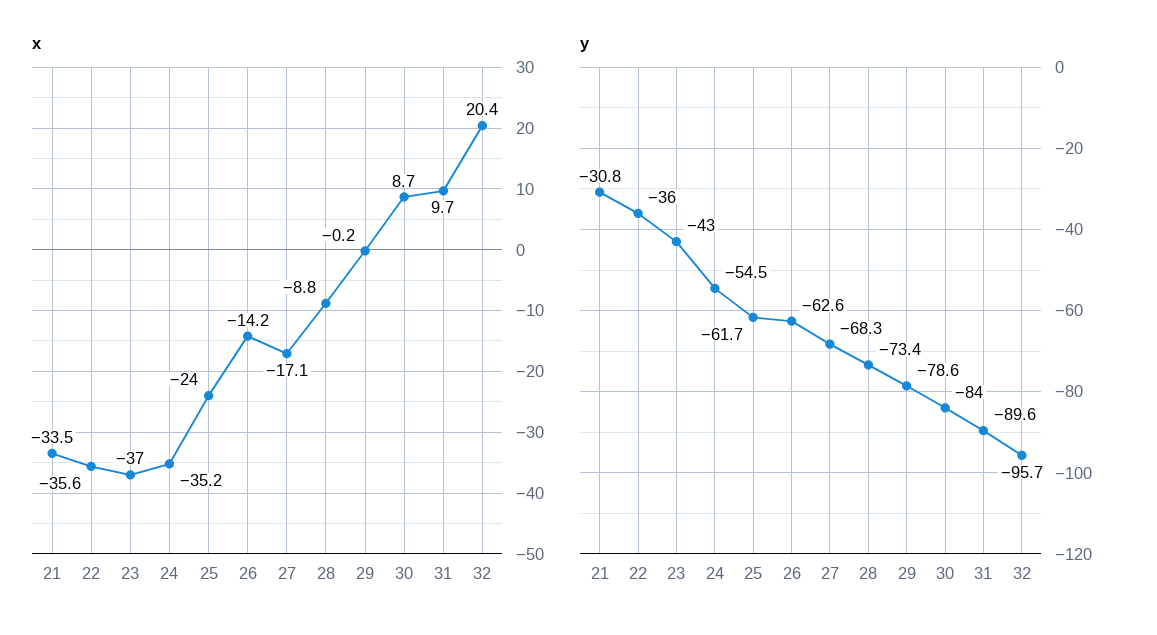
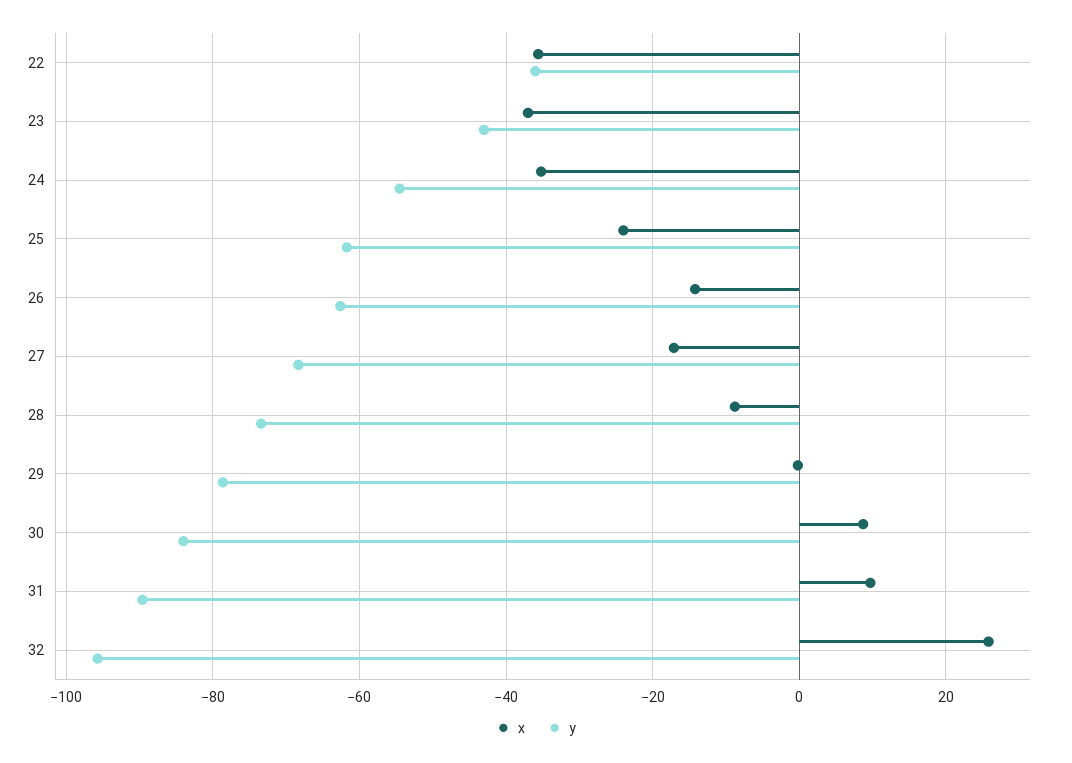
x, 21: -33.5 -> none
x, 32: 20.4 -> 26
y, 21: -30.8 -> none

